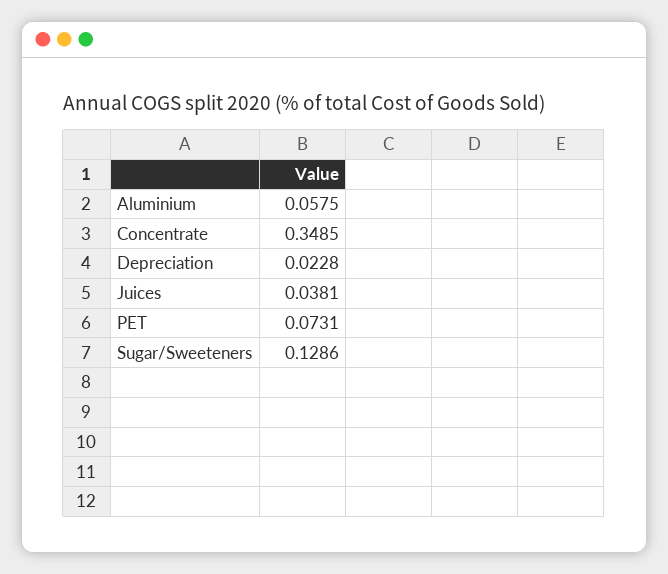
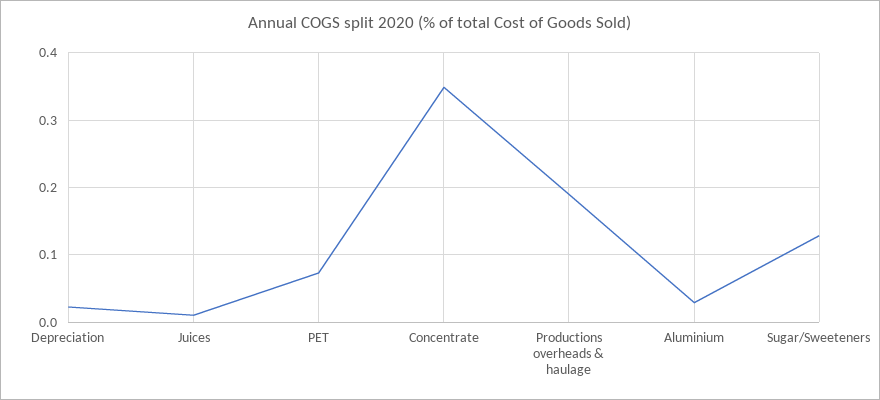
Aluminium: 0.0575 -> 0.03
Juices: 0.0381 -> 0.01
Productions overheads & haulage: none -> 0.19

